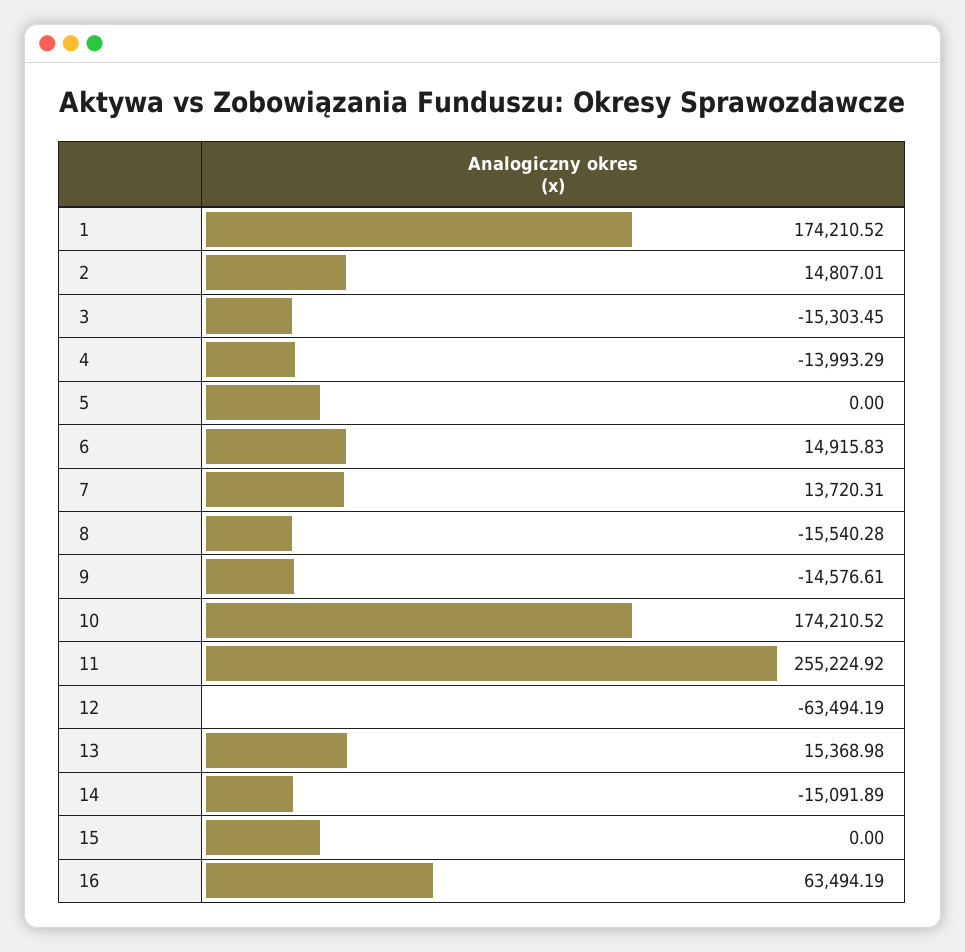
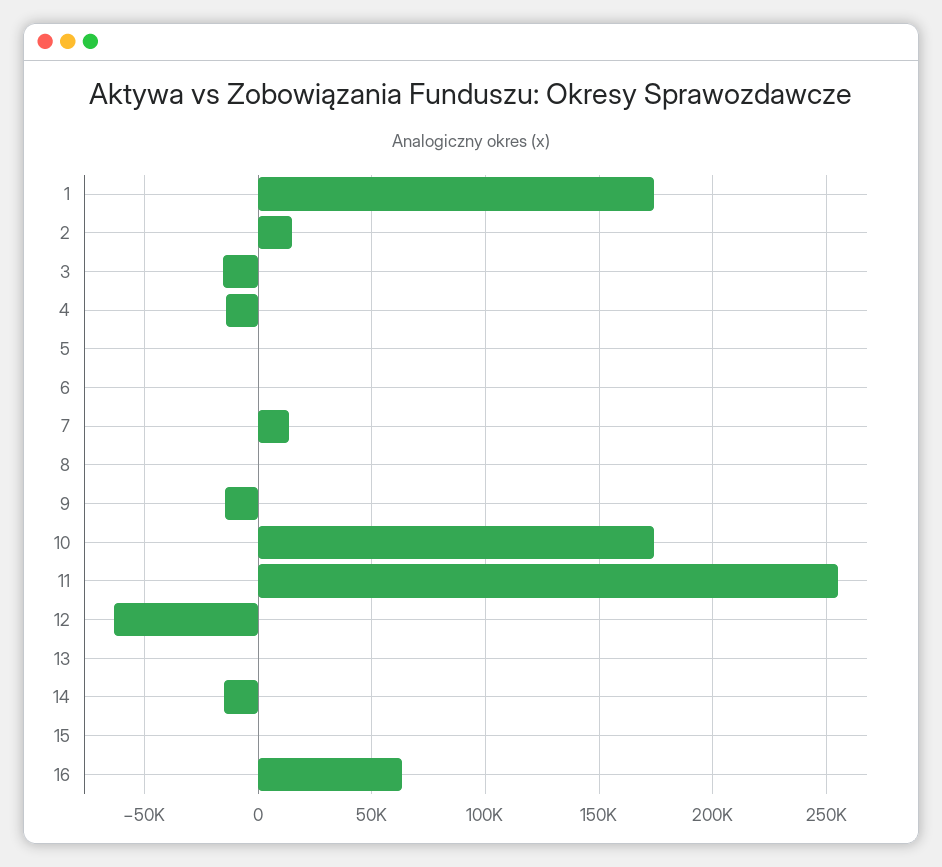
6: 14915.83 -> 0
8: -15540.28 -> 0
13: 15368.98 -> 0

